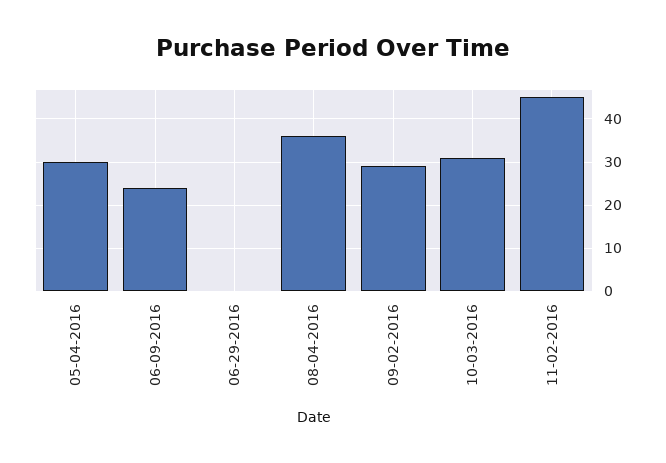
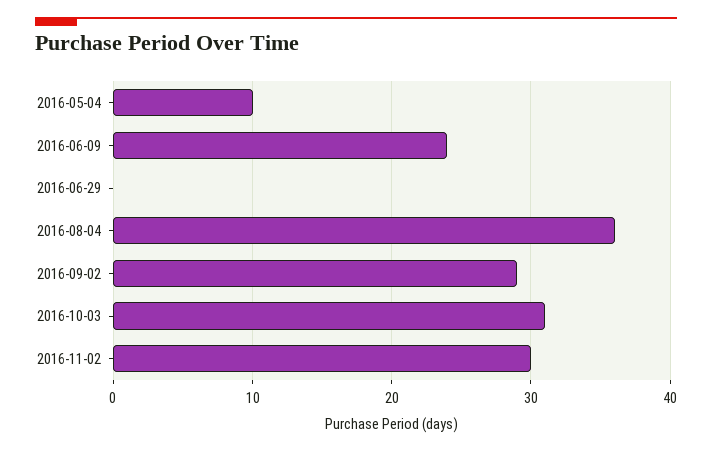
05-04-2016: 30 -> 10
11-02-2016: 45 -> 30

